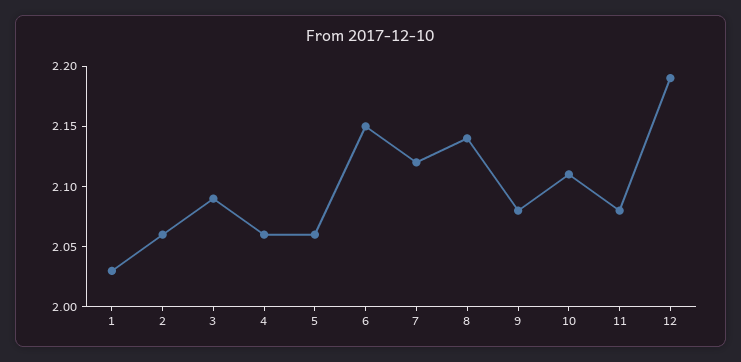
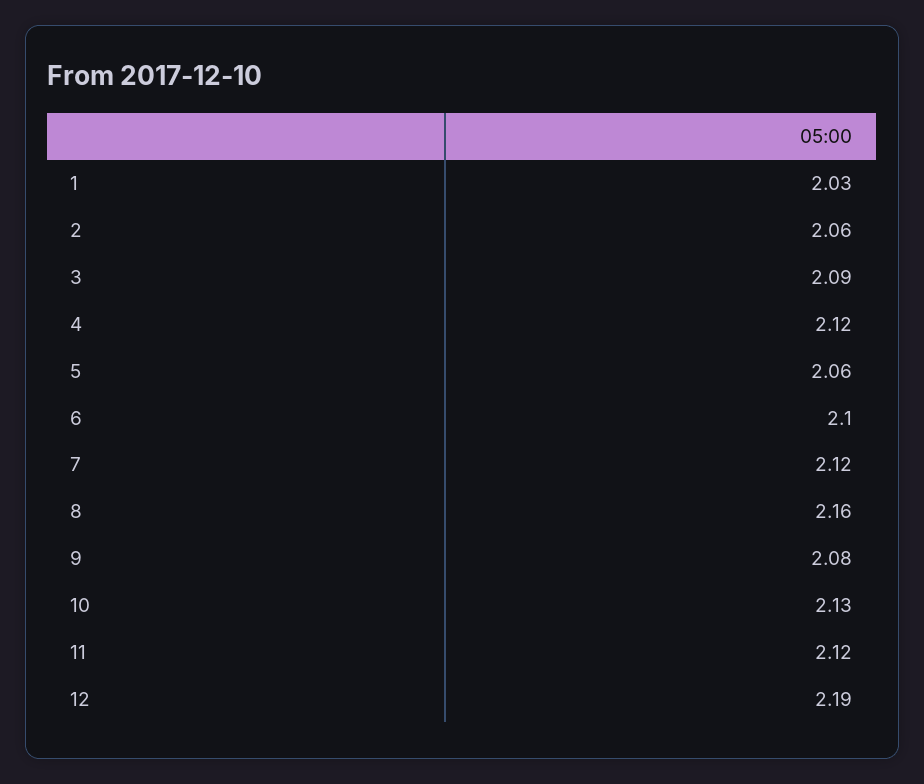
4: 2.06 -> 2.12
6: 2.15 -> 2.1
8: 2.14 -> 2.16
10: 2.11 -> 2.13
11: 2.08 -> 2.12

